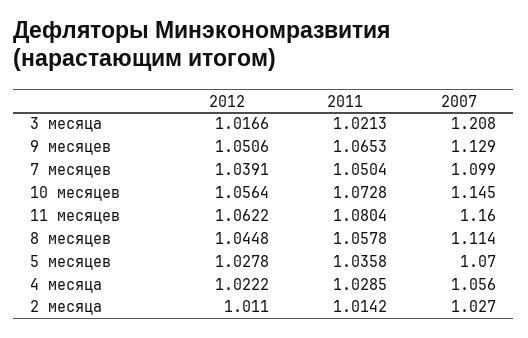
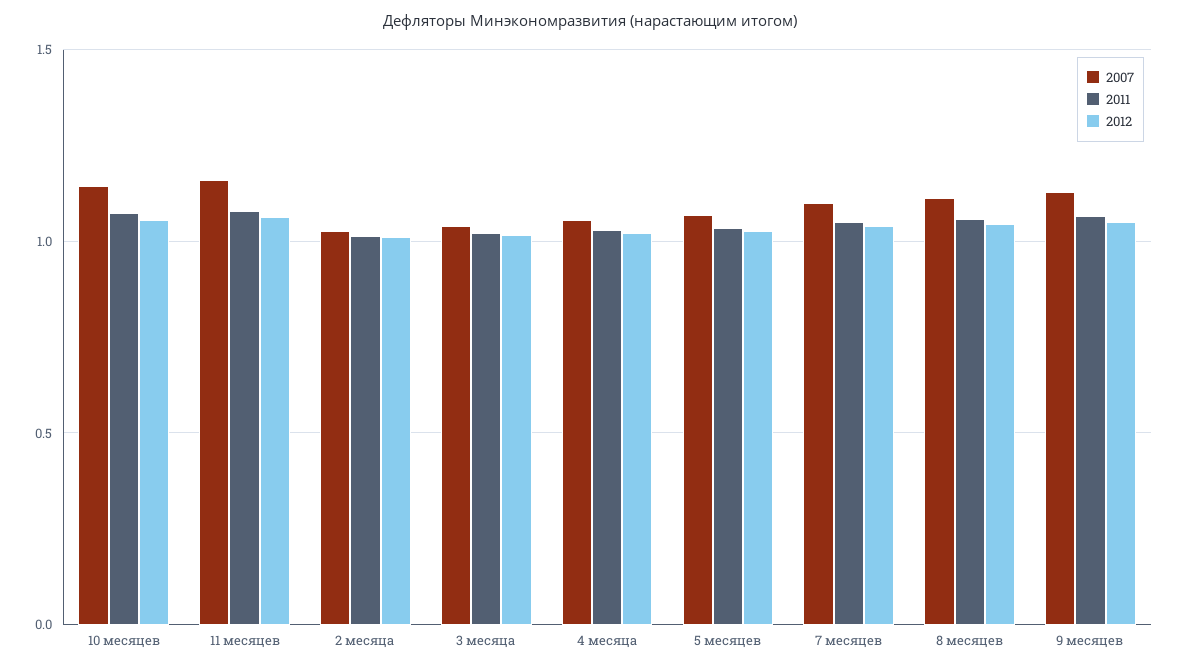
2007, 3 месяца: 1.208 -> 1.05

